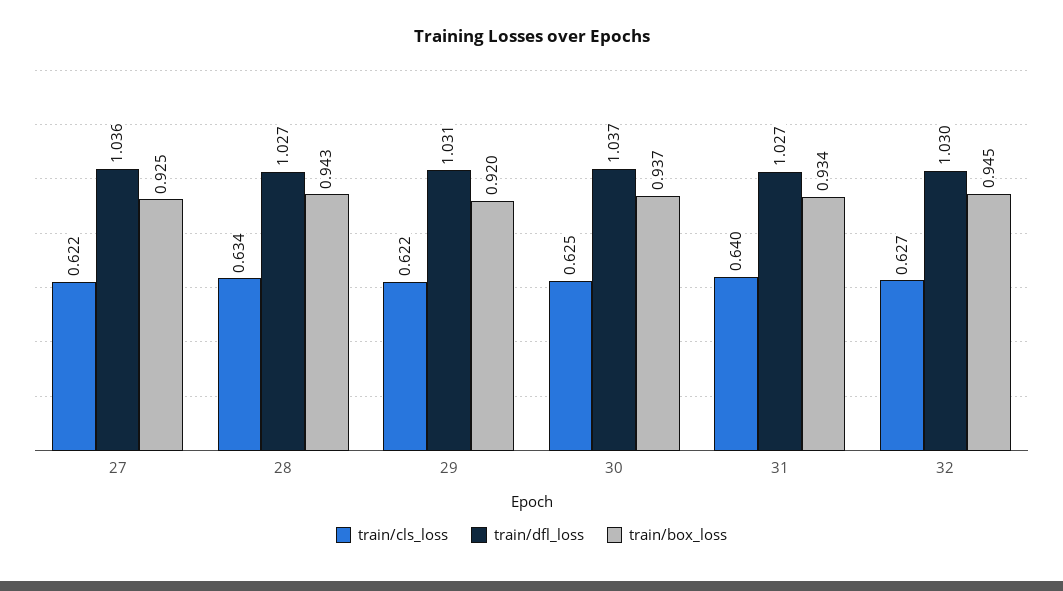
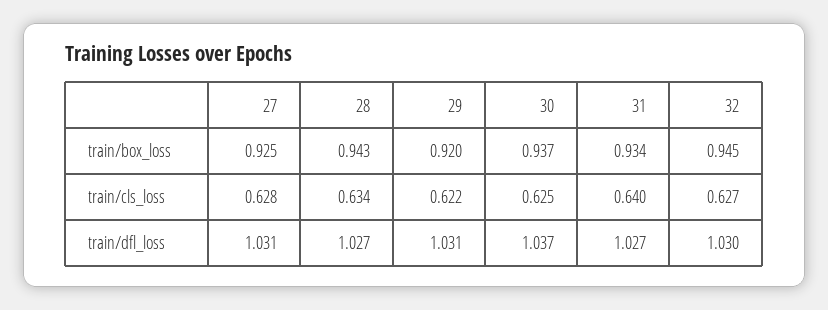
train/cls_loss, 27: 0.622 -> 0.628
train/dfl_loss, 27: 1.036 -> 1.031

